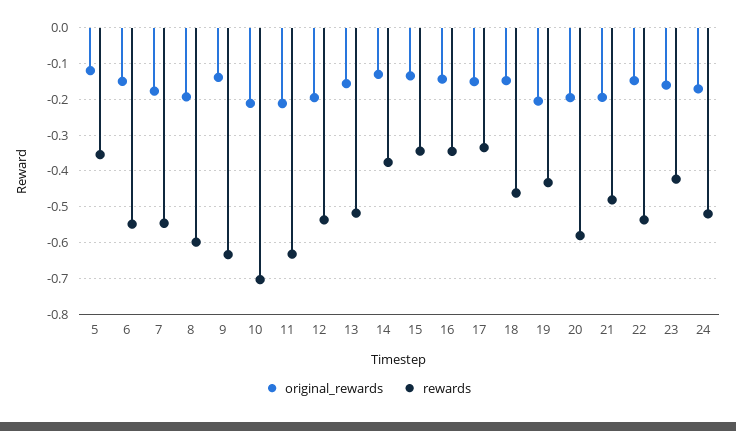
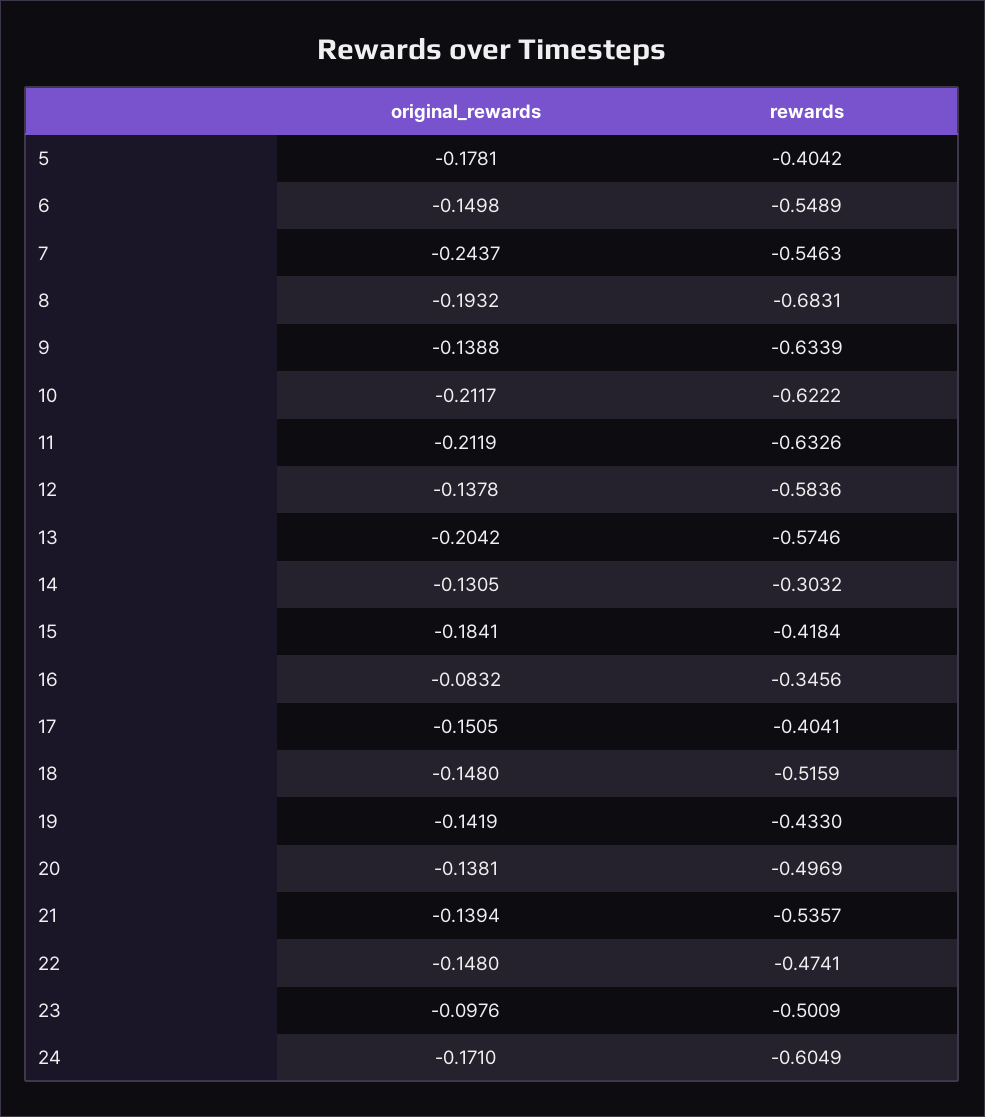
original_rewards, 5: -0.12 -> -0.1781
rewards, 5: -0.36 -> -0.4042
original_rewards, 7: -0.18 -> -0.2437
rewards, 8: -0.6 -> -0.6831
rewards, 10: -0.7 -> -0.6222
original_rewards, 12: -0.2 -> -0.1378
rewards, 12: -0.54 -> -0.5836
original_rewards, 13: -0.16 -> -0.2042
rewards, 13: -0.52 -> -0.5746
rewards, 14: -0.38 -> -0.3032
original_rewards, 15: -0.14 -> -0.1841
rewards, 15: -0.34 -> -0.4184
original_rewards, 16: -0.14 -> -0.0832
rewards, 17: -0.34 -> -0.4041
rewards, 18: -0.46 -> -0.5159
original_rewards, 19: -0.2 -> -0.1419
original_rewards, 20: -0.2 -> -0.1381
rewards, 20: -0.58 -> -0.4969
original_rewards, 21: -0.2 -> -0.1394
rewards, 21: -0.48 -> -0.5357
rewards, 22: -0.54 -> -0.4741
original_rewards, 23: -0.16 -> -0.0976
rewards, 23: -0.42 -> -0.5009
rewards, 24: -0.52 -> -0.6049

